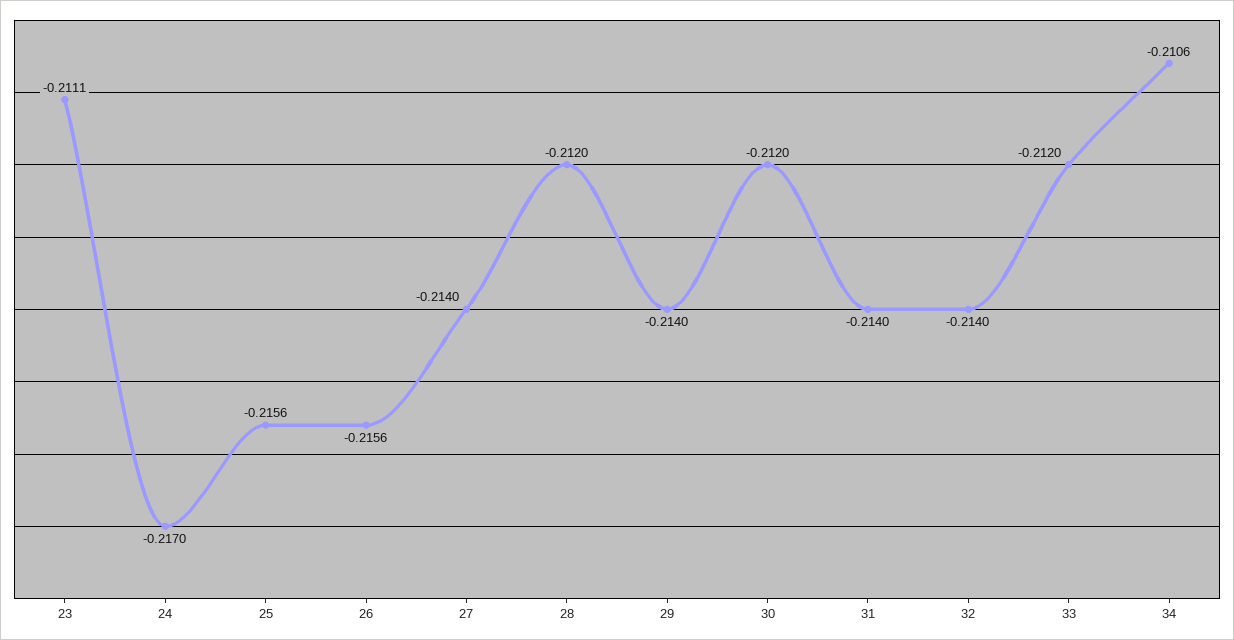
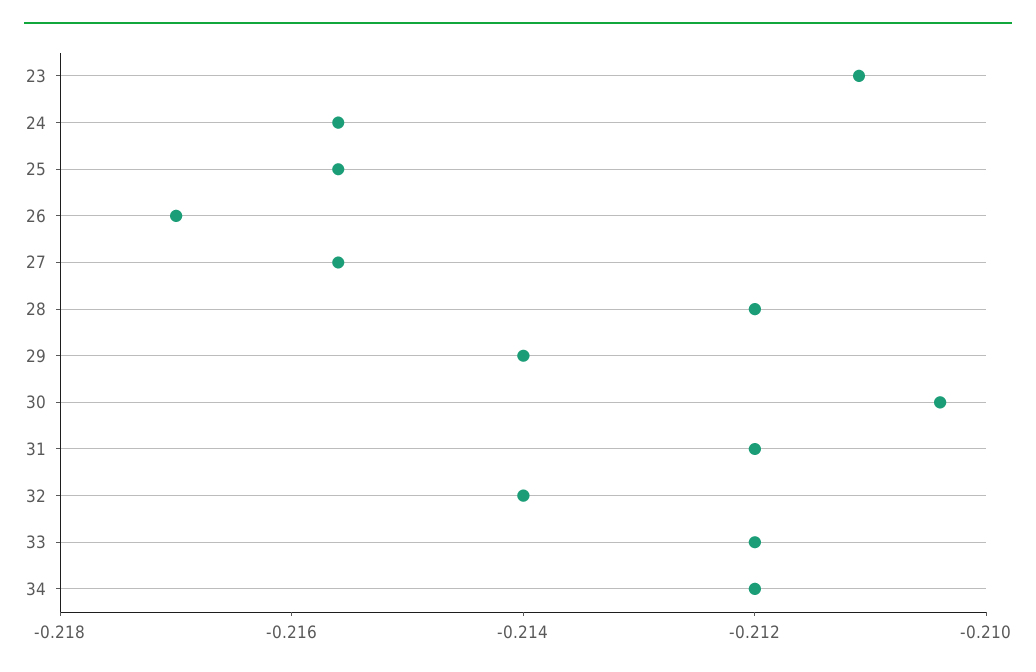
24: -0.217 -> -0.2155
26: -0.2156 -> -0.217
27: -0.214 -> -0.2155
30: -0.212 -> -0.2105
31: -0.214 -> -0.212
34: -0.2106 -> -0.212

